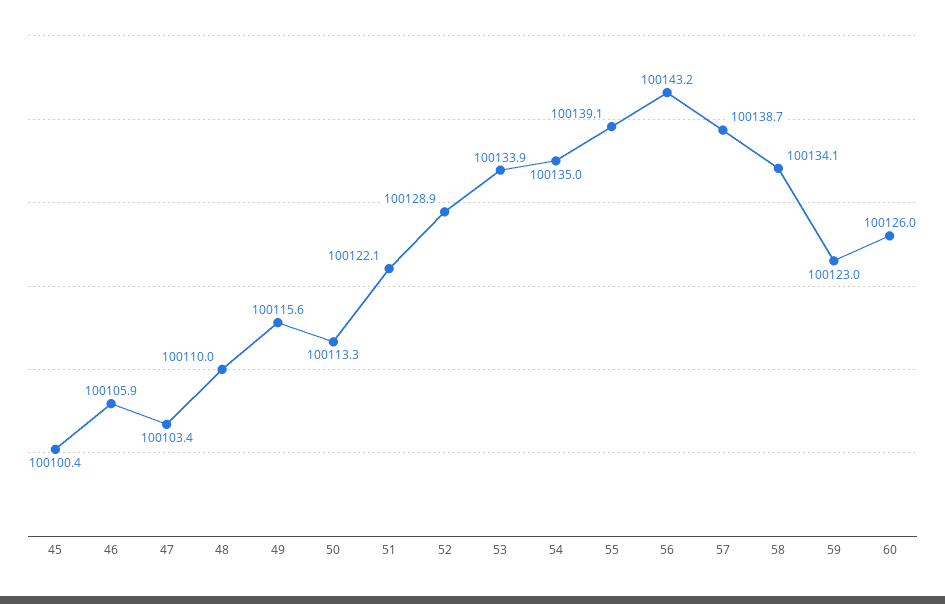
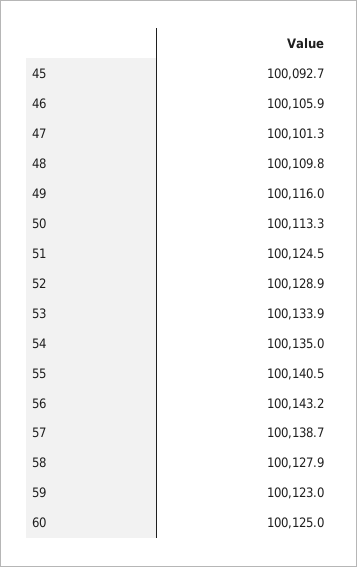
45: 100100.4 -> 100092.7
47: 100103.4 -> 100101.3
48: 100110 -> 100109.8
49: 100115.6 -> 100116
51: 100122.1 -> 100124.5
55: 100139.1 -> 100140.5
58: 100134.1 -> 100127.9
60: 100126 -> 100125

